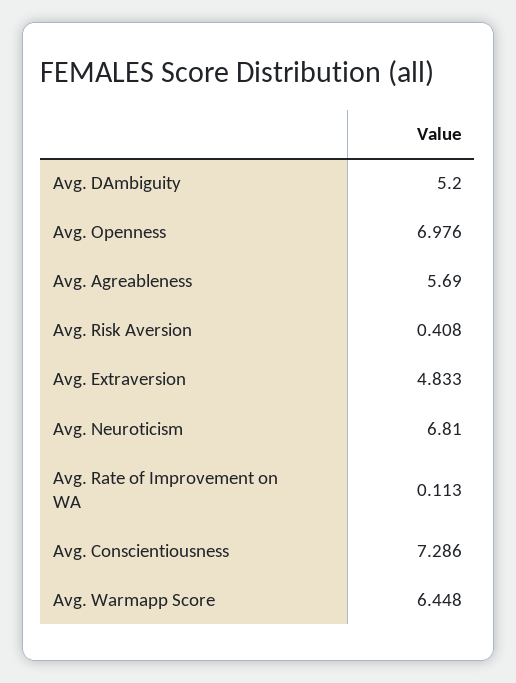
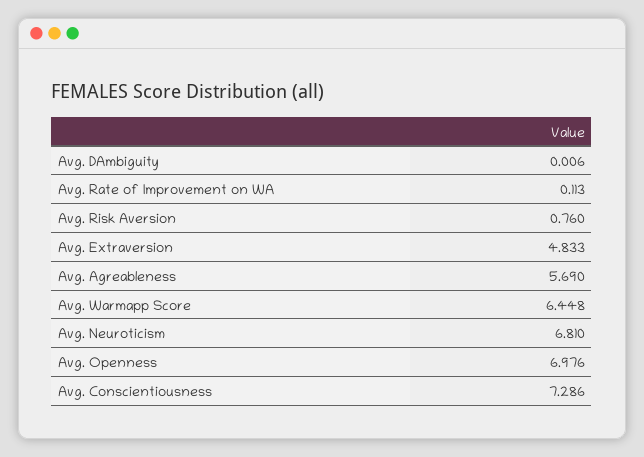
Avg. DAmbiguity: 5.2 -> 0.006
Avg. Risk Aversion: 0.408 -> 0.76

